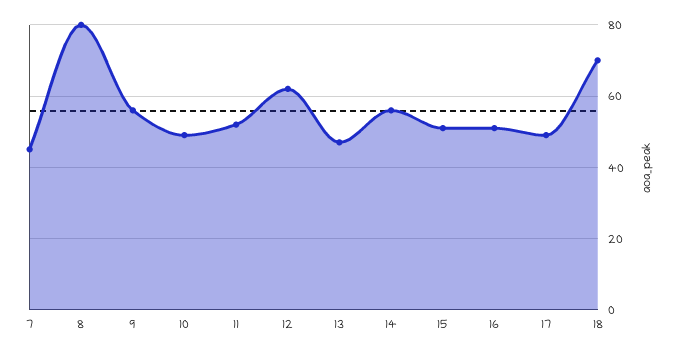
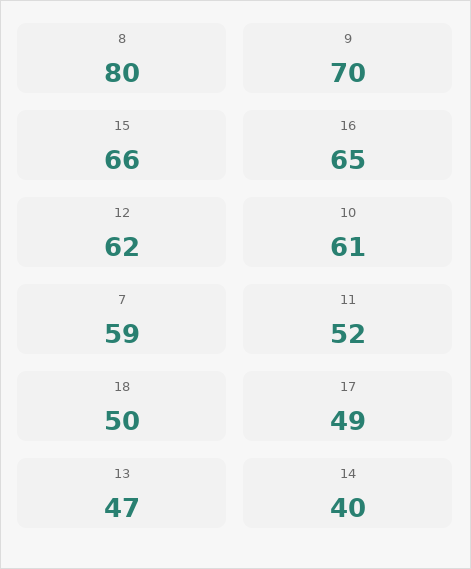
7: 45 -> 59
9: 55 -> 70
10: 50 -> 61
14: 55 -> 40
15: 50 -> 66
16: 50 -> 65
18: 70 -> 50

